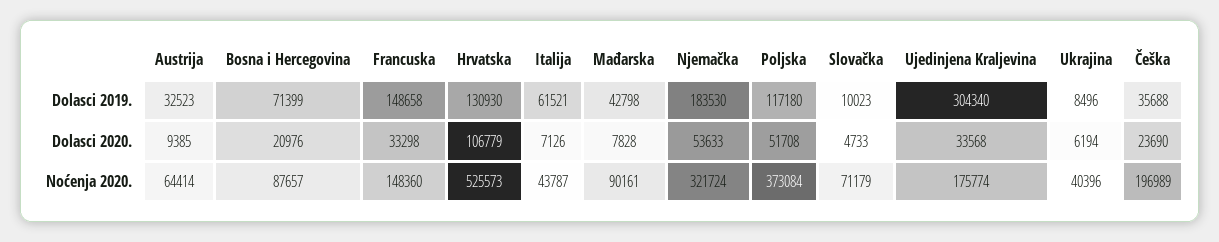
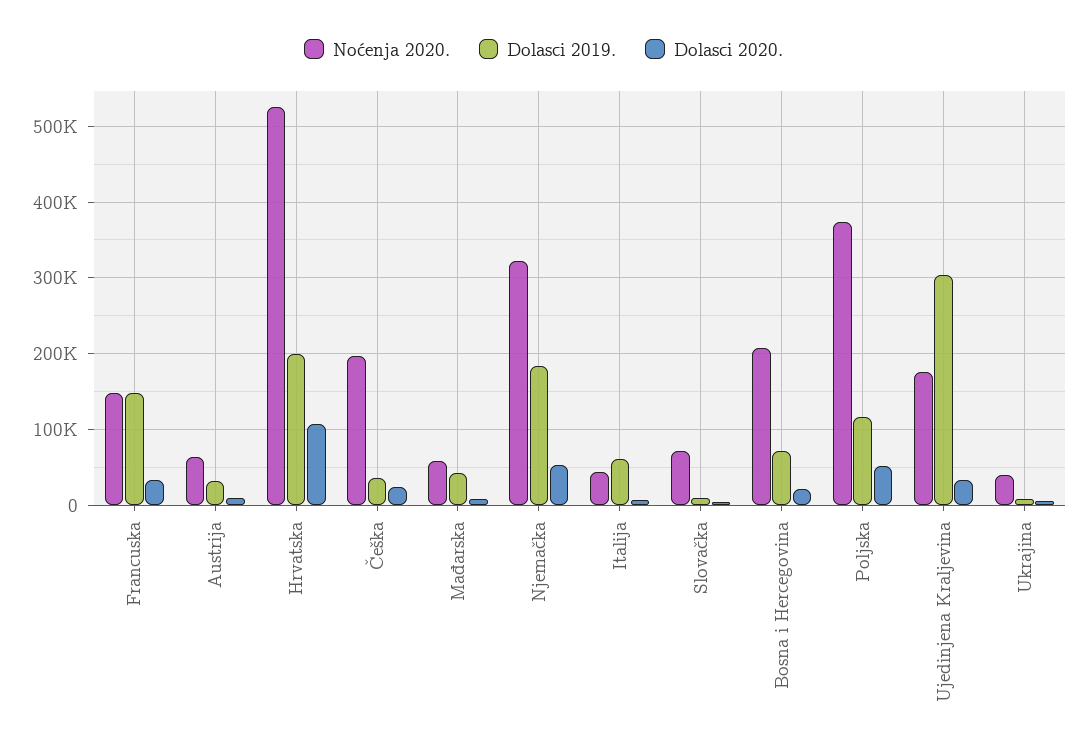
Dolasci 2019., Hrvatska: 130930 -> 200000
Noćenja 2020., Bosna i Hercegovina: 87657 -> 210000
Noćenja 2020., Mađarska: 90161 -> 60000

